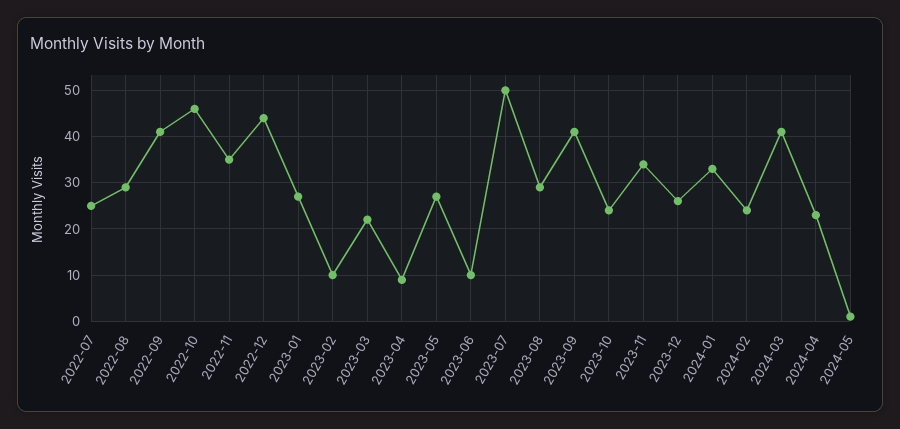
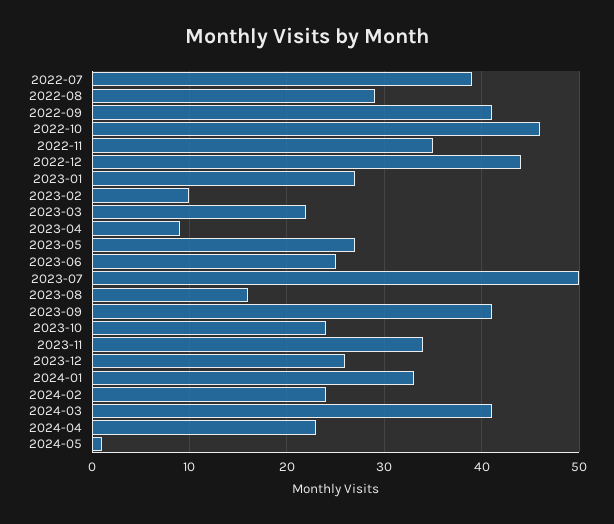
2022-07: 25 -> 39
2023-06: 10 -> 25
2023-08: 30 -> 16

